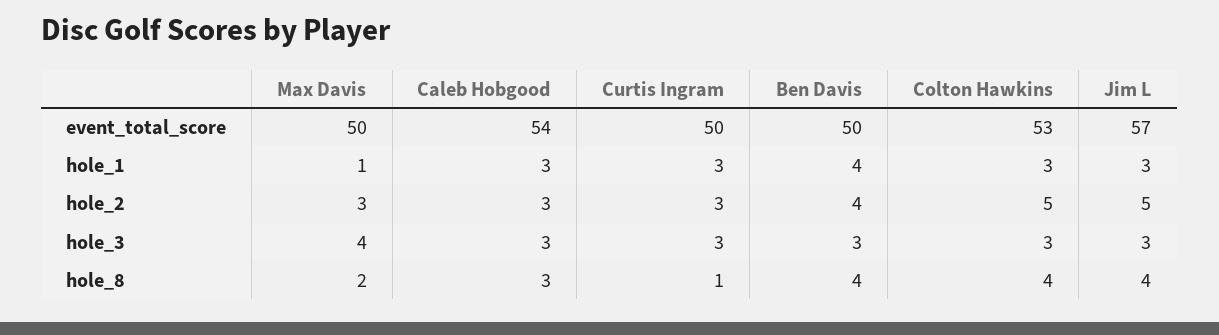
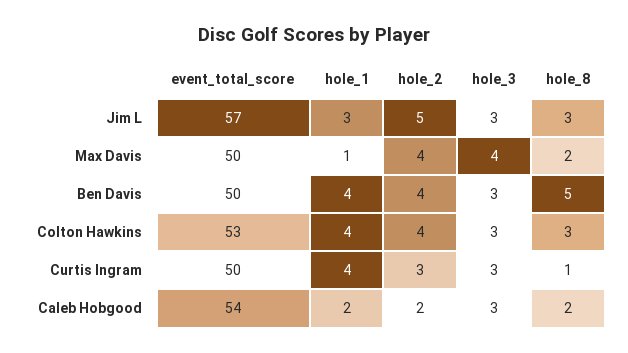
Caleb Hobgood, hole_1: 3 -> 2
Curtis Ingram, hole_1: 3 -> 4
Colton Hawkins, hole_1: 3 -> 4
Max Davis, hole_2: 3 -> 4
Caleb Hobgood, hole_2: 3 -> 2
Colton Hawkins, hole_2: 5 -> 4
Caleb Hobgood, hole_8: 3 -> 2
Ben Davis, hole_8: 4 -> 5
Colton Hawkins, hole_8: 4 -> 3
Jim L, hole_8: 4 -> 3

